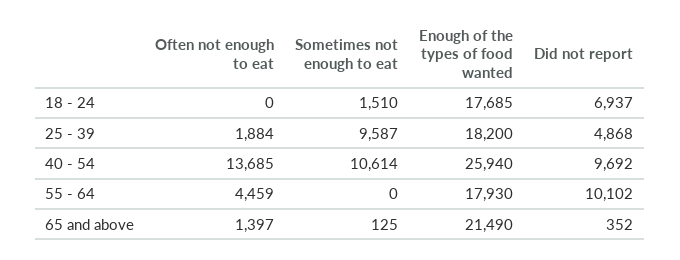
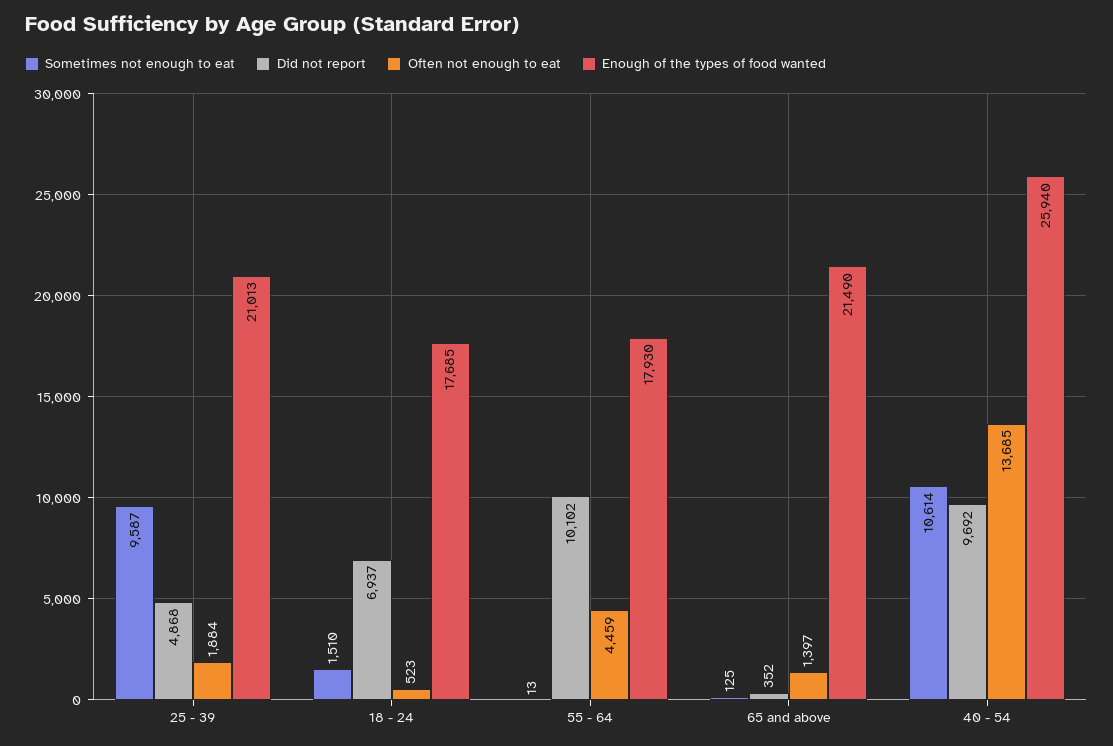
Often not enough to eat, 18 - 24: 0 -> 523
Enough of the types of food wanted, 25 - 39: 18200 -> 21013
Sometimes not enough to eat, 55 - 64: 0 -> 13

